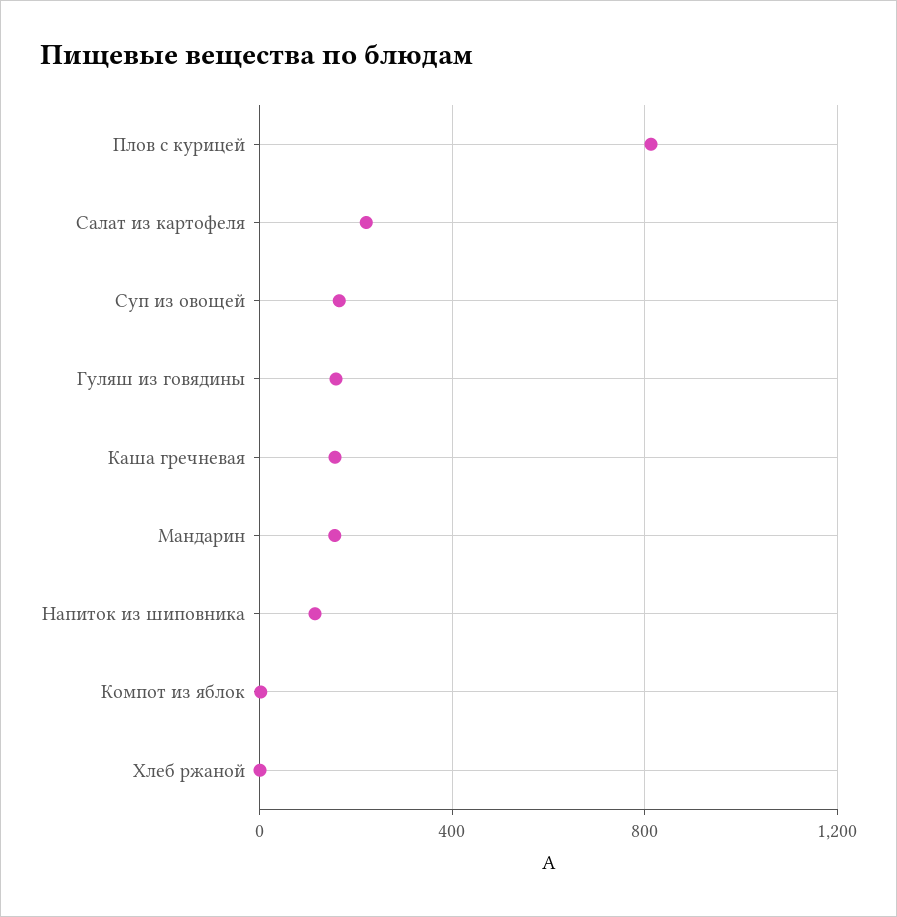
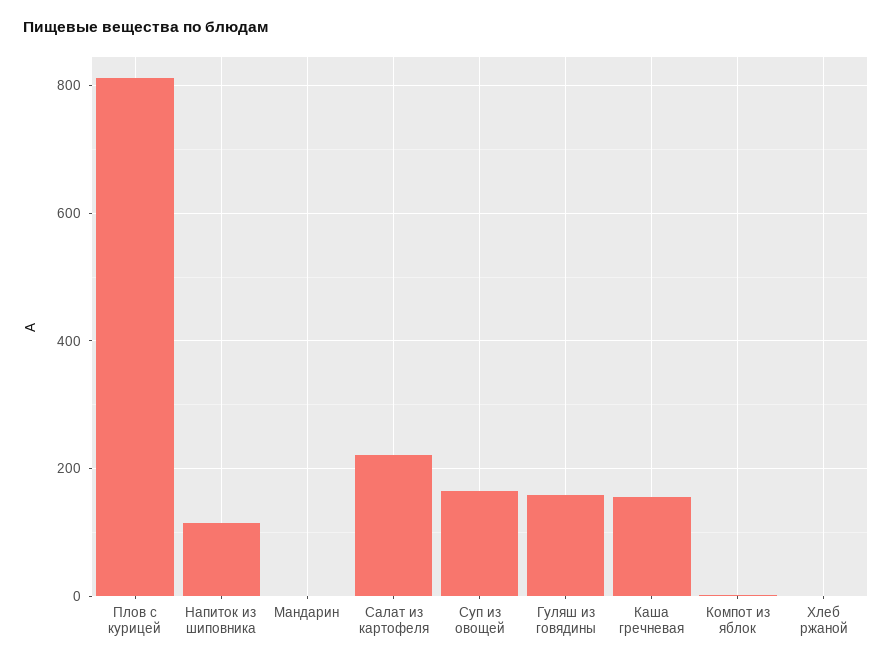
Мандарин: 150 -> 0

